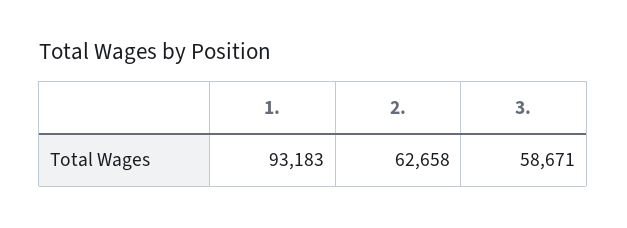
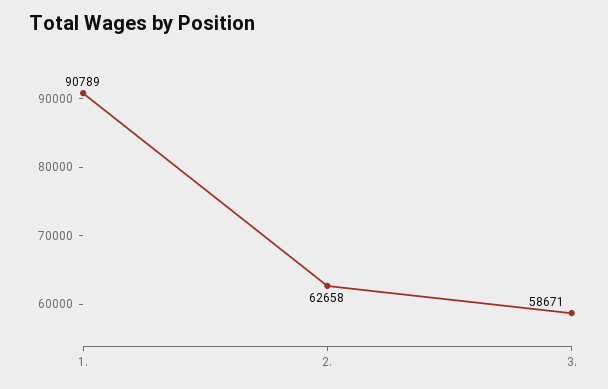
1.: 93183 -> 90789

